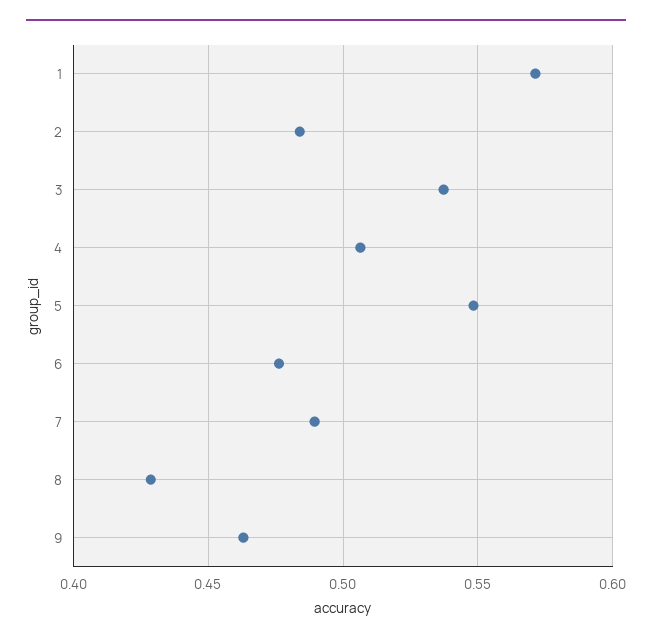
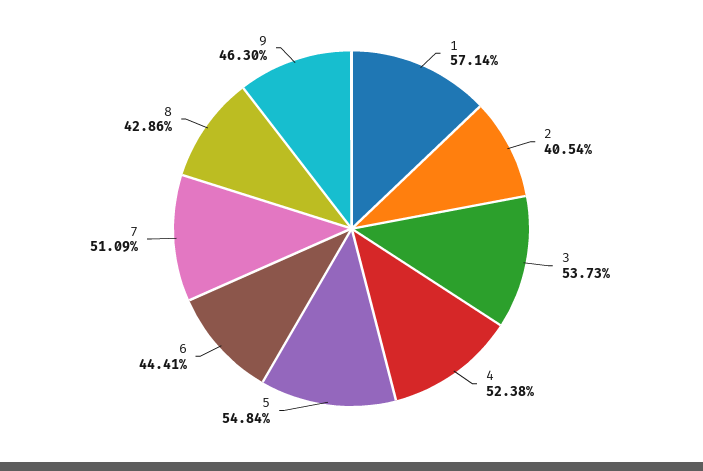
2: 0.485 -> 0.4054
4: 0.505 -> 0.5238
6: 0.475 -> 0.4441
7: 0.49 -> 0.5109

